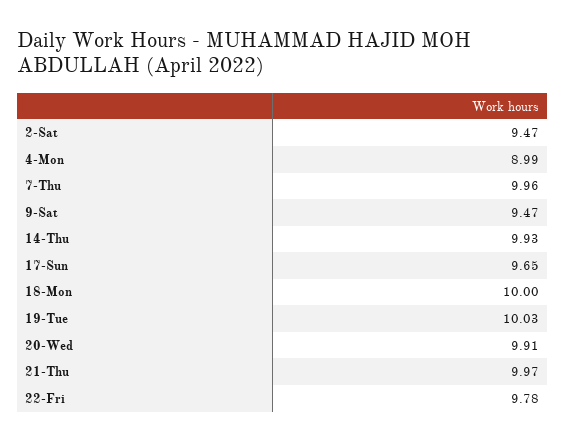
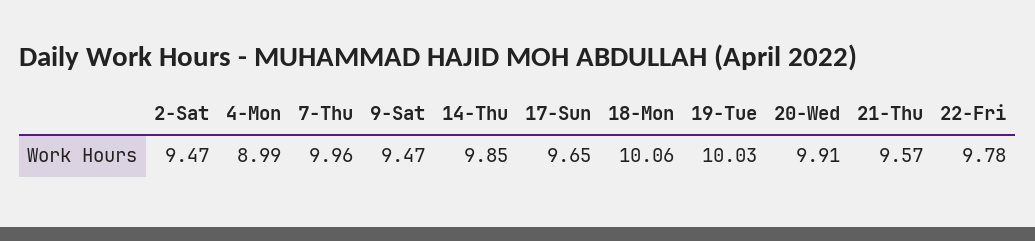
14-Thu: 9.93 -> 9.85
18-Mon: 10 -> 10.06
21-Thu: 9.97 -> 9.57

